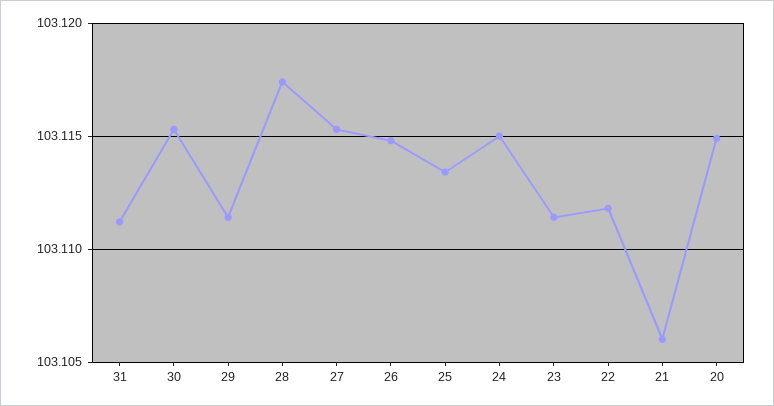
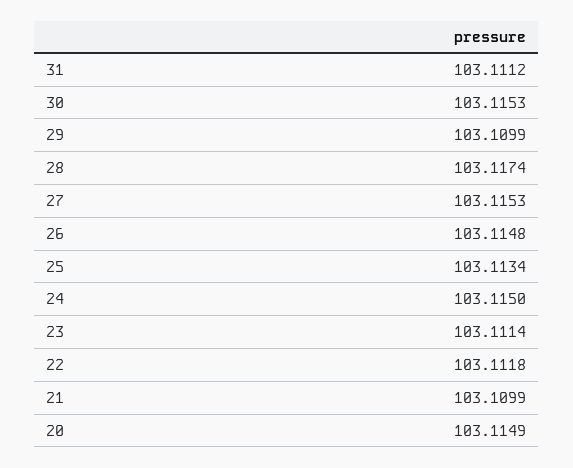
29: 103.1115 -> 103.1099
21: 103.106 -> 103.1099

